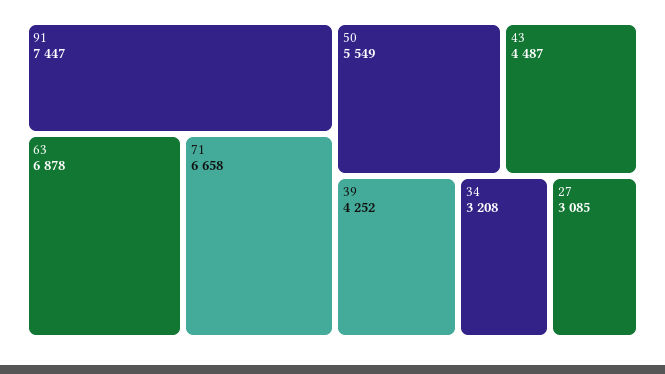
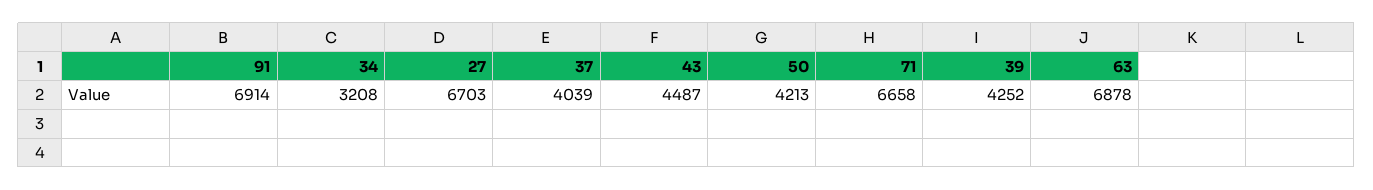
91: 7447 -> 6914
50: 5549 -> 4213
27: 3085 -> 6703
37: none -> 4039

